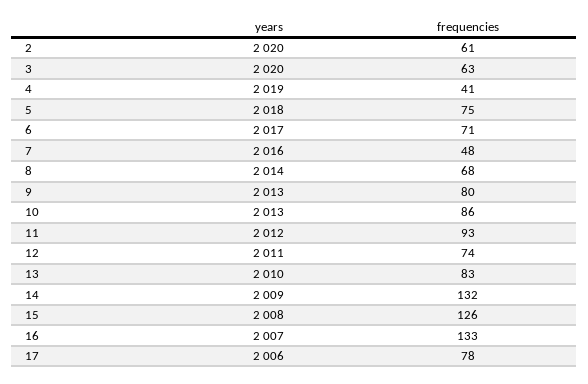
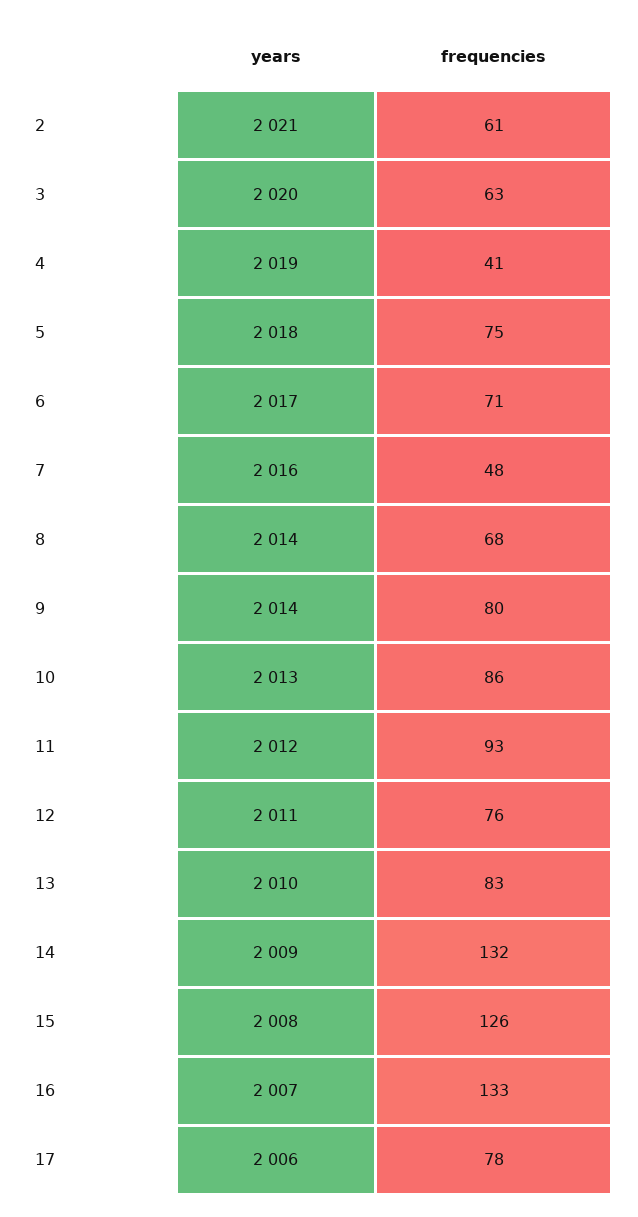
years, 2: 2020 -> 2021
years, 9: 2013 -> 2014
frequencies, 12: 74 -> 76

